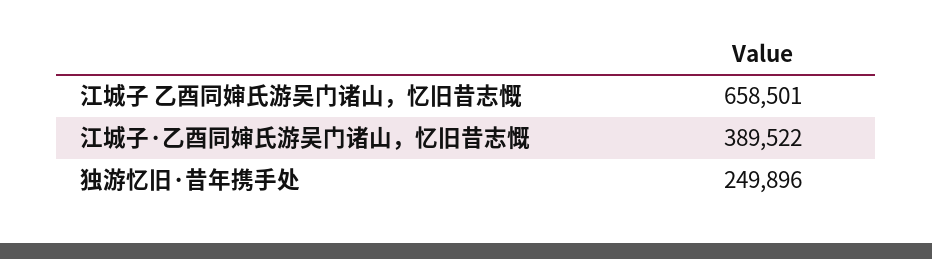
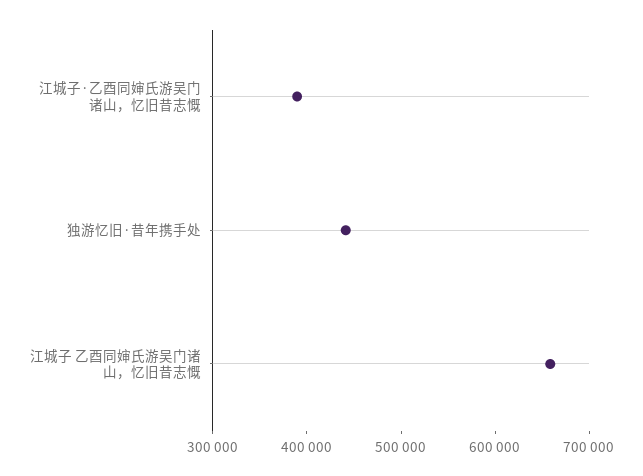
独游忆旧·昔年携手处: 249896 -> 440000

